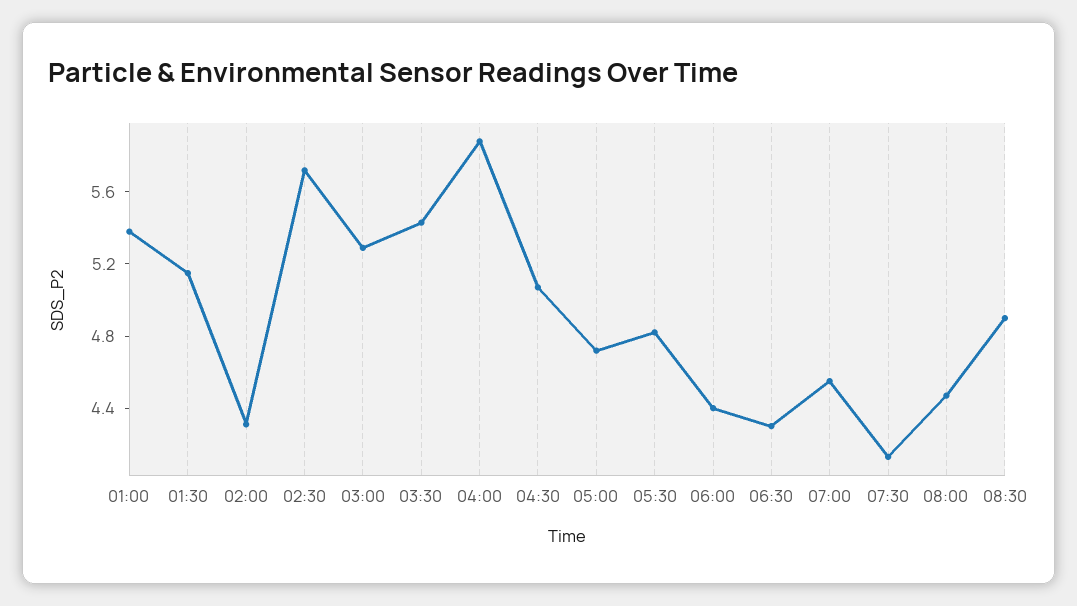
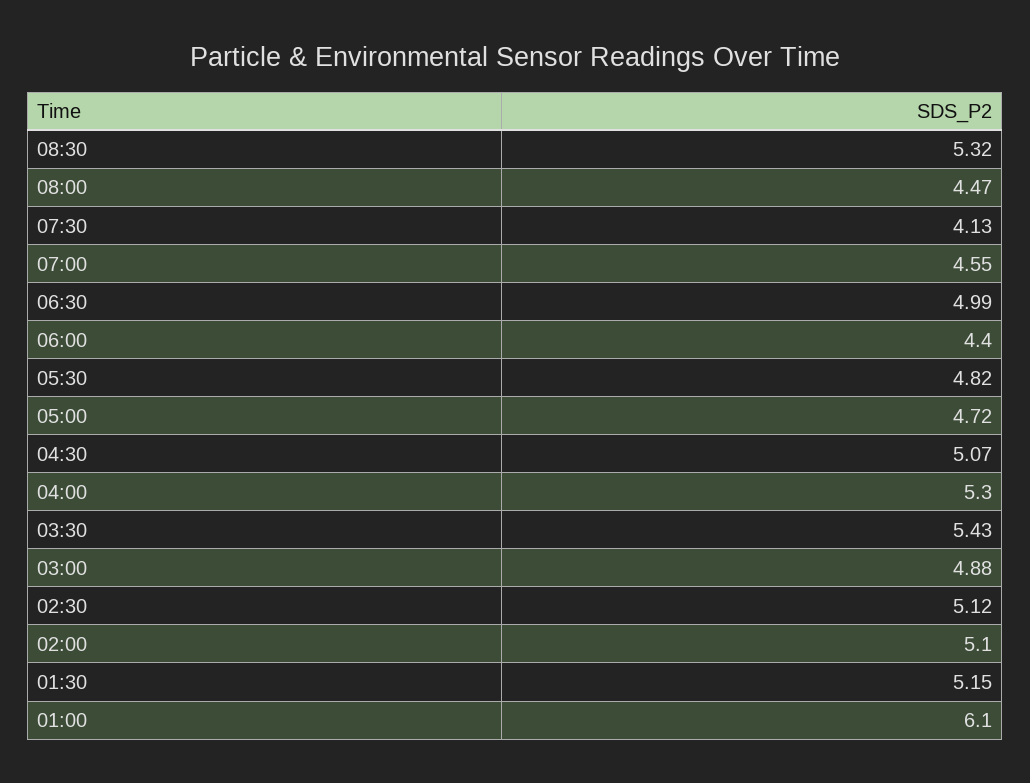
01:00: 5.4 -> 6.1
02:00: 4.3 -> 5.1
02:30: 5.7 -> 5.12
03:00: 5.3 -> 4.88
04:00: 5.9 -> 5.3
06:30: 4.3 -> 4.99
08:30: 4.9 -> 5.32

